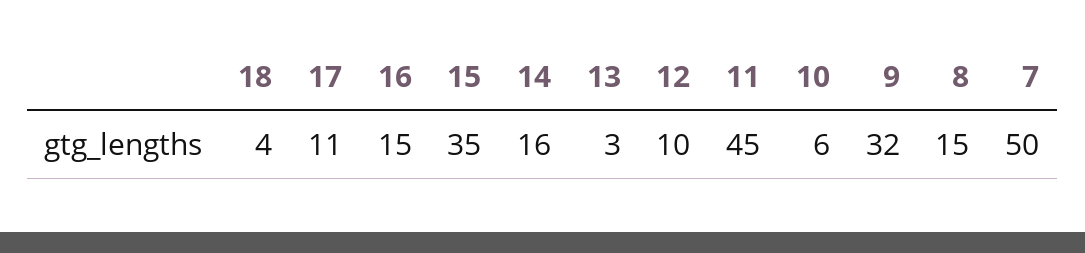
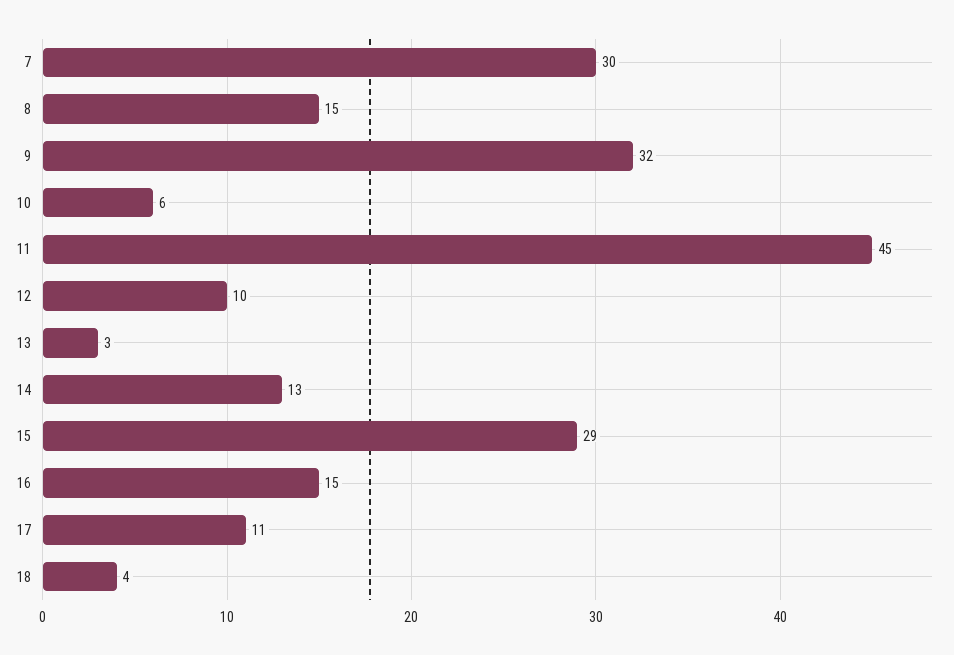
15: 35 -> 29
14: 16 -> 13
7: 50 -> 30

